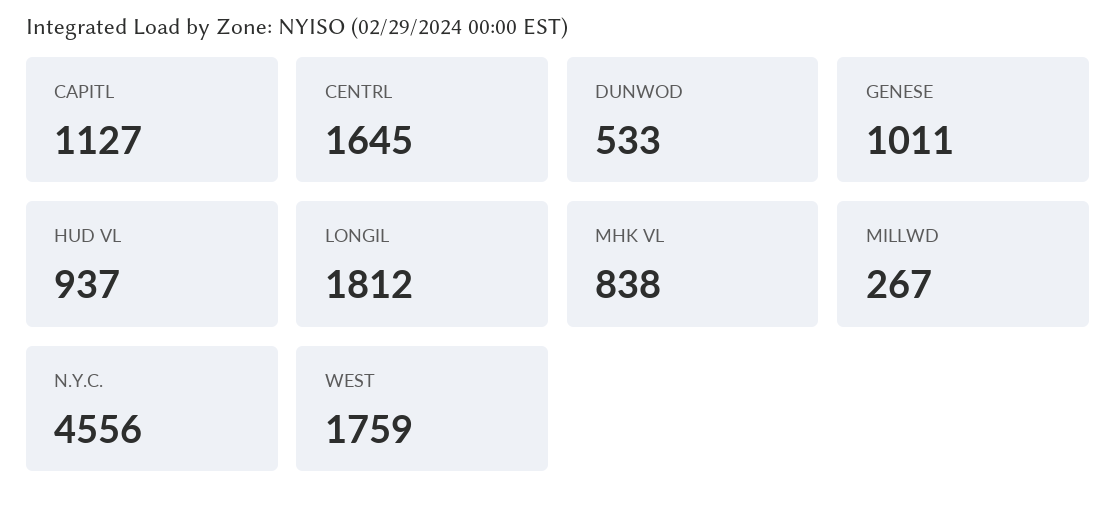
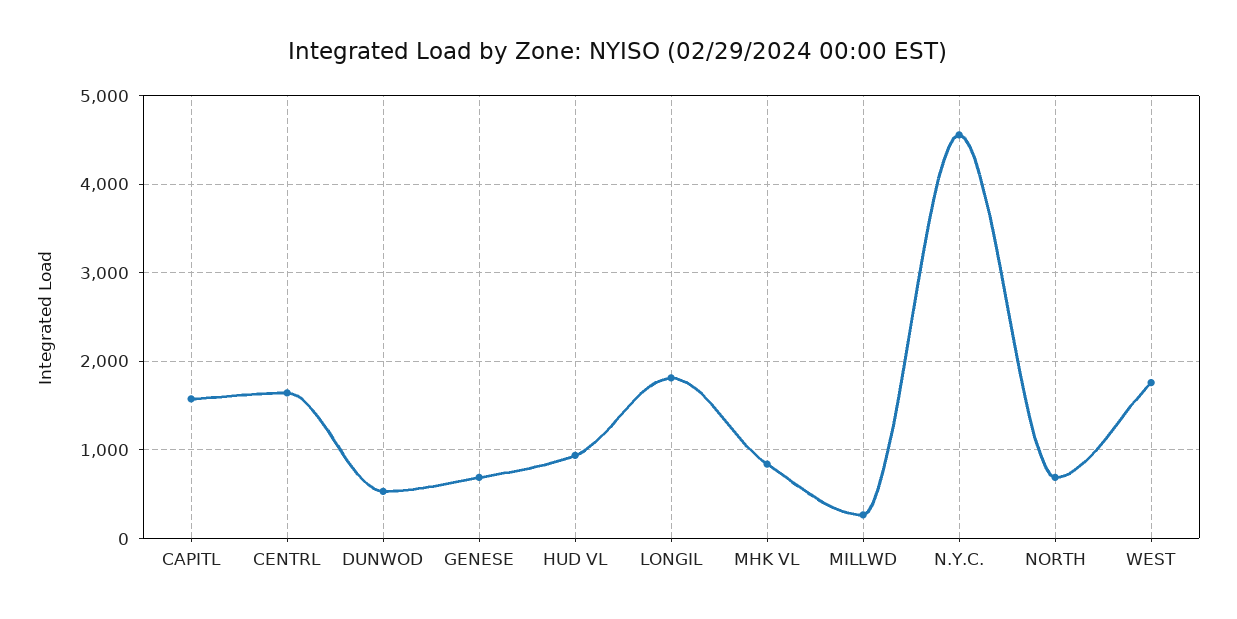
CAPITL: 1127 -> 1600
GENESE: 1011 -> 700
NORTH: none -> 700

